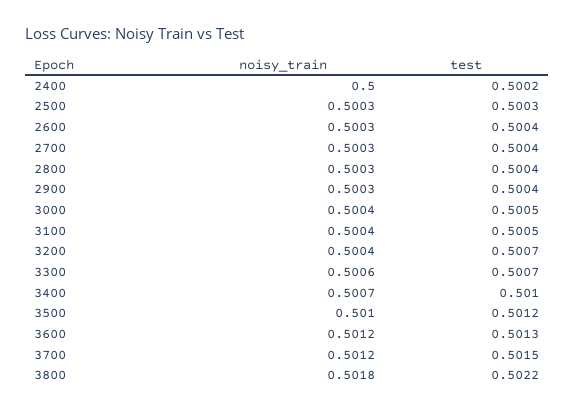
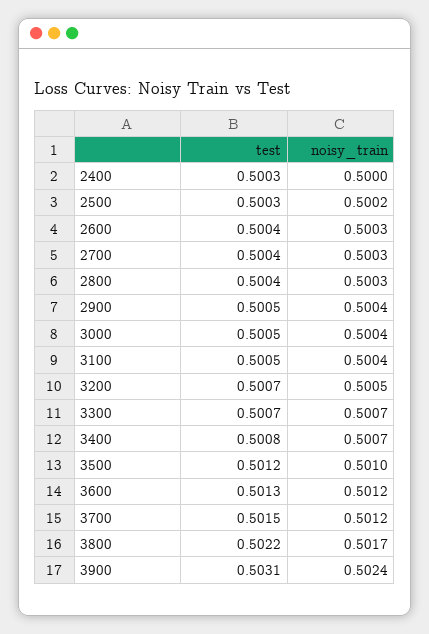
test, 2400: 0.5002 -> 0.5003
noisy_train, 2500: 0.5003 -> 0.5002
noisy_train, 2900: 0.5003 -> 0.5004
test, 2900: 0.5004 -> 0.5005
noisy_train, 3200: 0.5004 -> 0.5005
noisy_train, 3300: 0.5006 -> 0.5007
test, 3400: 0.501 -> 0.5008
noisy_train, 3800: 0.5018 -> 0.5017
test, 3900: none -> 0.5031
noisy_train, 3900: none -> 0.5024

